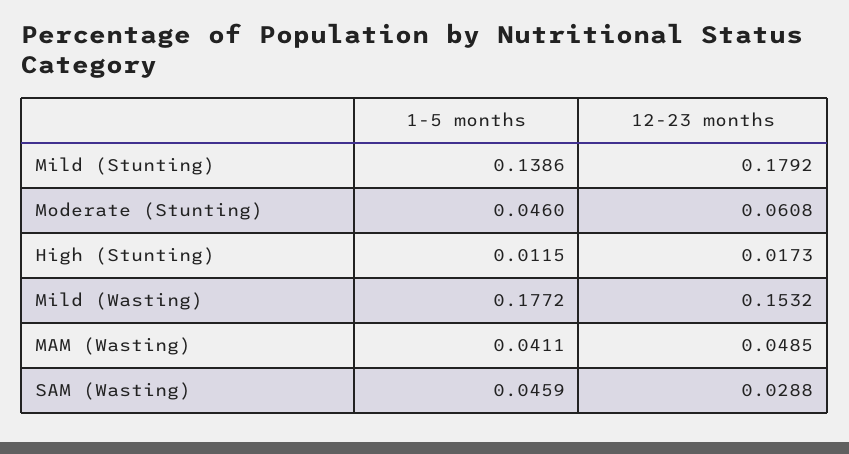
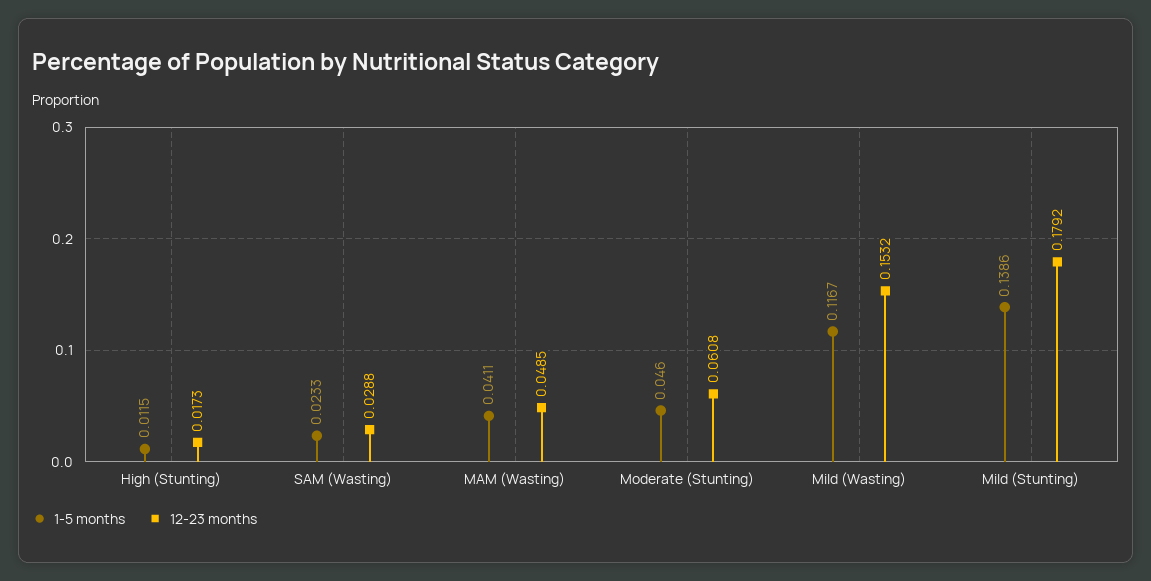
1-5 months, Mild (Wasting): 0.1772 -> 0.1167
1-5 months, SAM (Wasting): 0.0459 -> 0.0233

